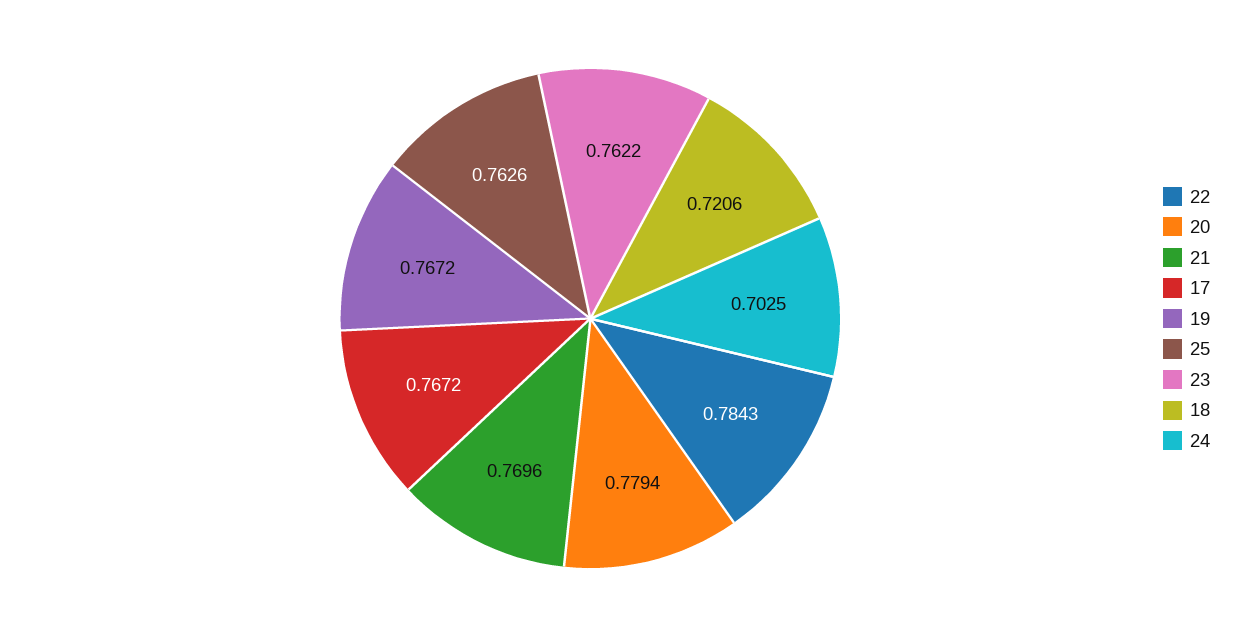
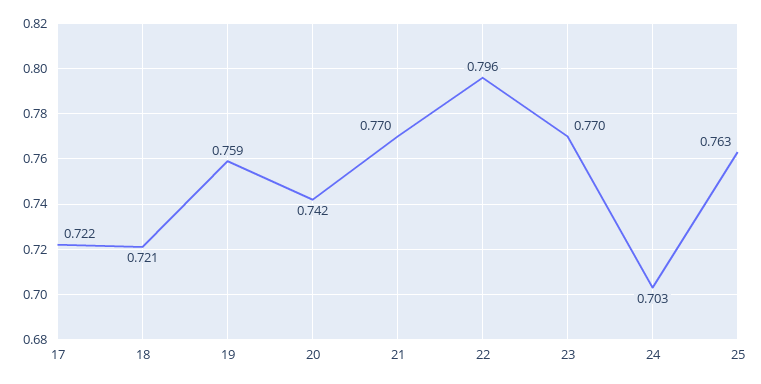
22: 0.7843 -> 0.796
20: 0.7794 -> 0.742
17: 0.7672 -> 0.722
19: 0.7672 -> 0.759
23: 0.7622 -> 0.77

